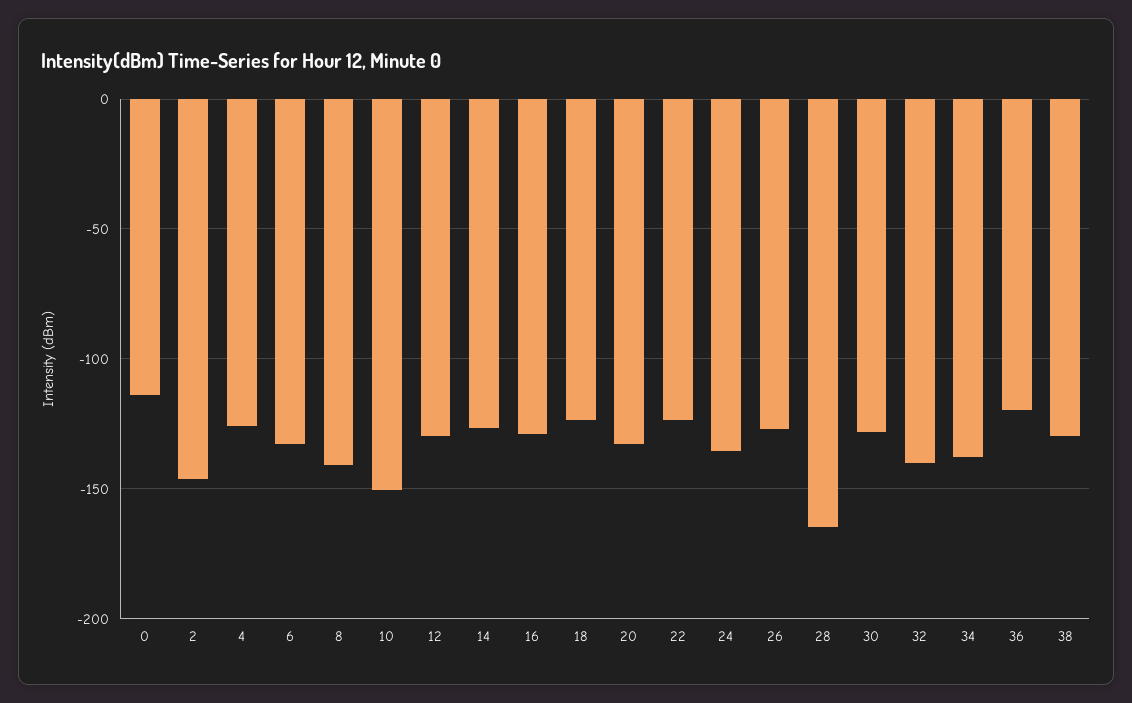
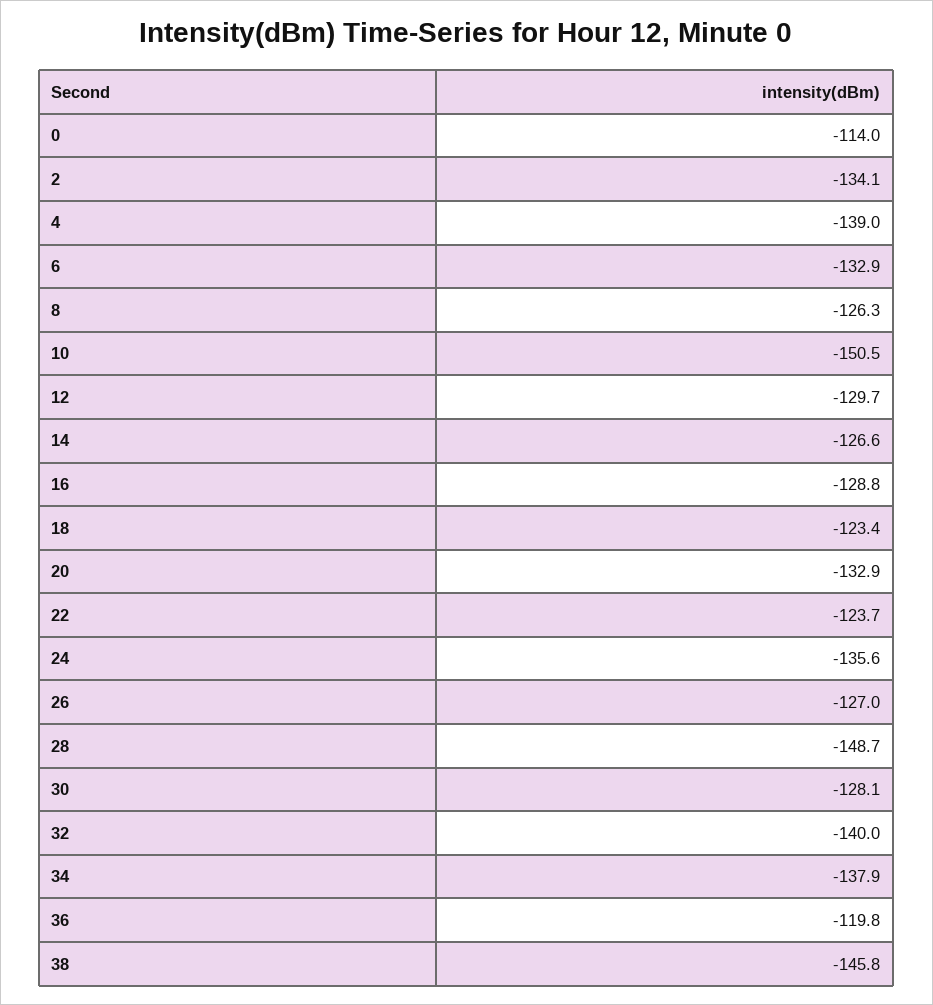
2: -145 -> -134.1
4: -125 -> -139
8: -140 -> -126.3
28: -165 -> -148.7
38: -130 -> -145.8

